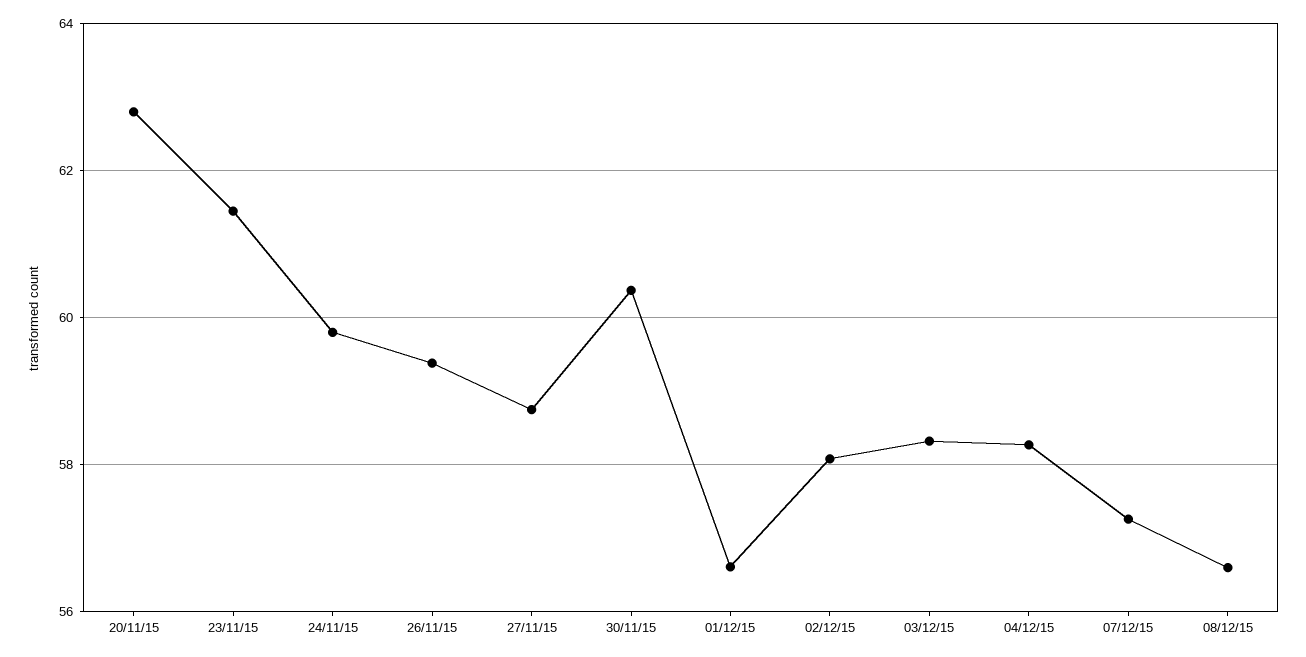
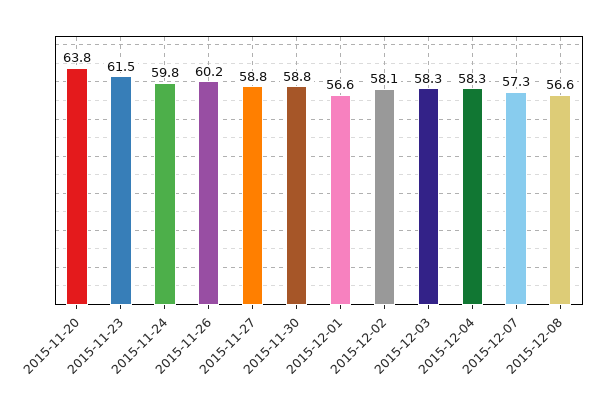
20/11/15: 62.8 -> 63.8
26/11/15: 59.4 -> 60.2
30/11/15: 60.4 -> 58.8

